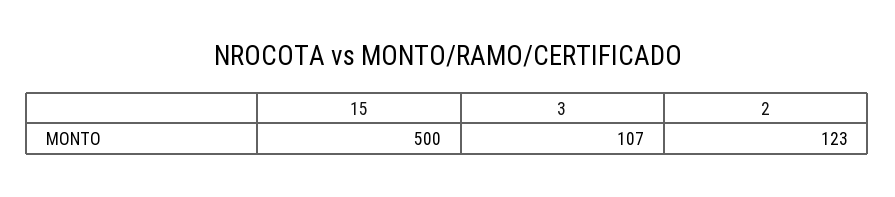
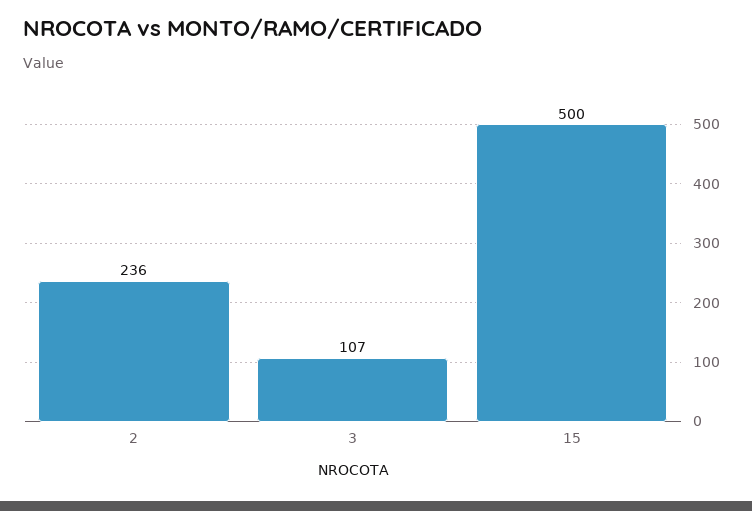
2: 123 -> 236

